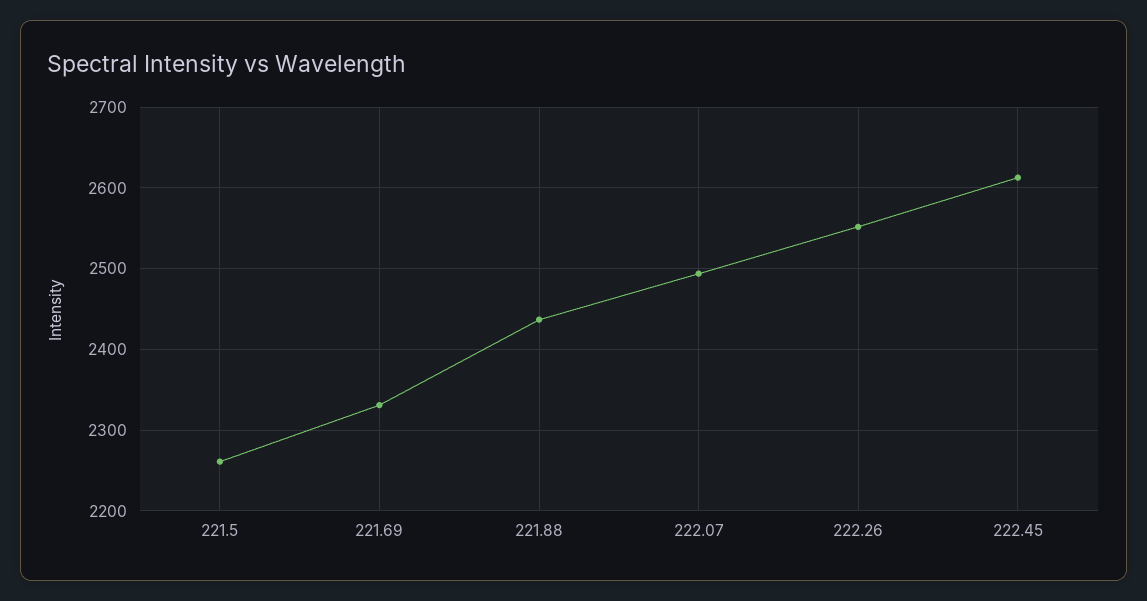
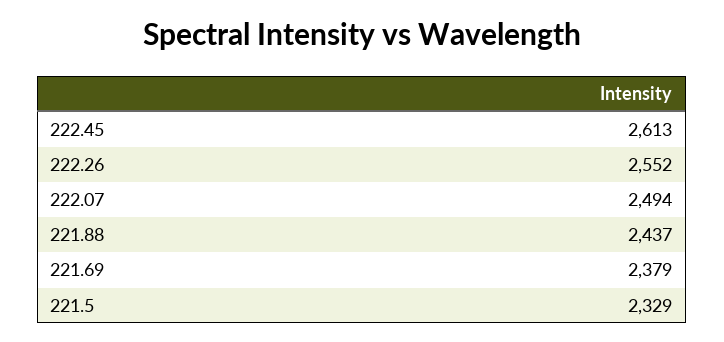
221.5: 2260 -> 2329
221.69: 2330 -> 2379

